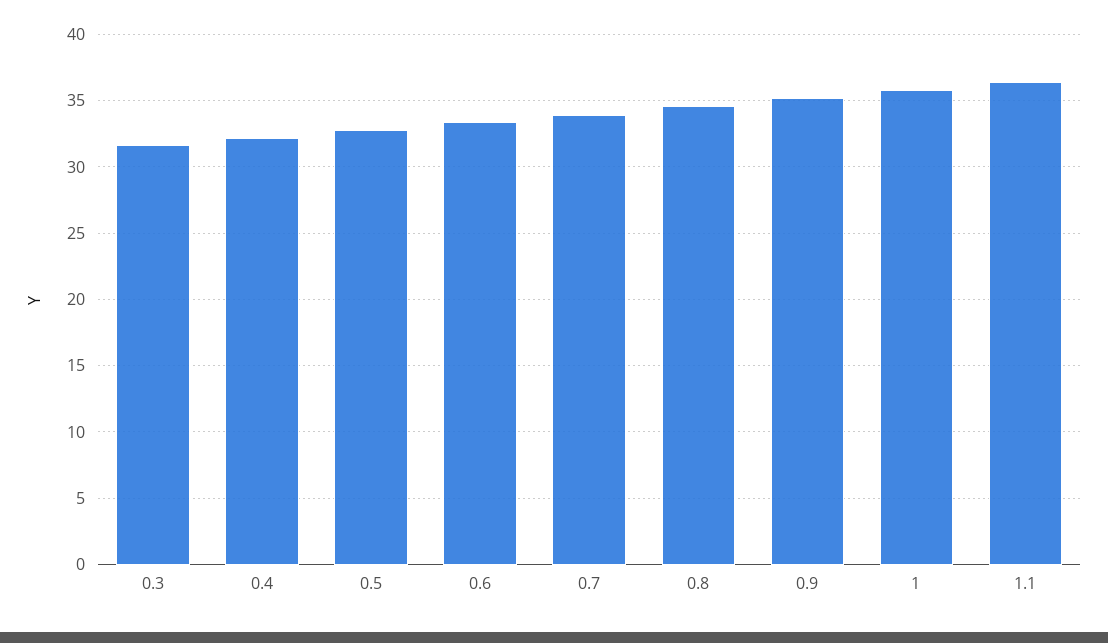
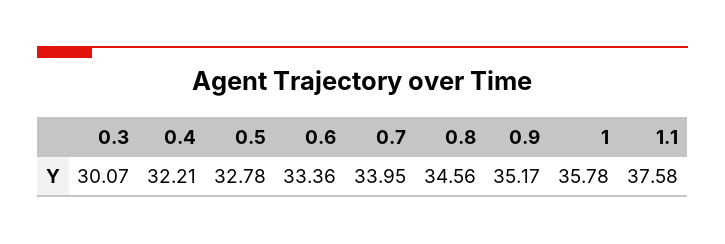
0.3: 31.5 -> 30.07
1.1: 36.5 -> 37.58

